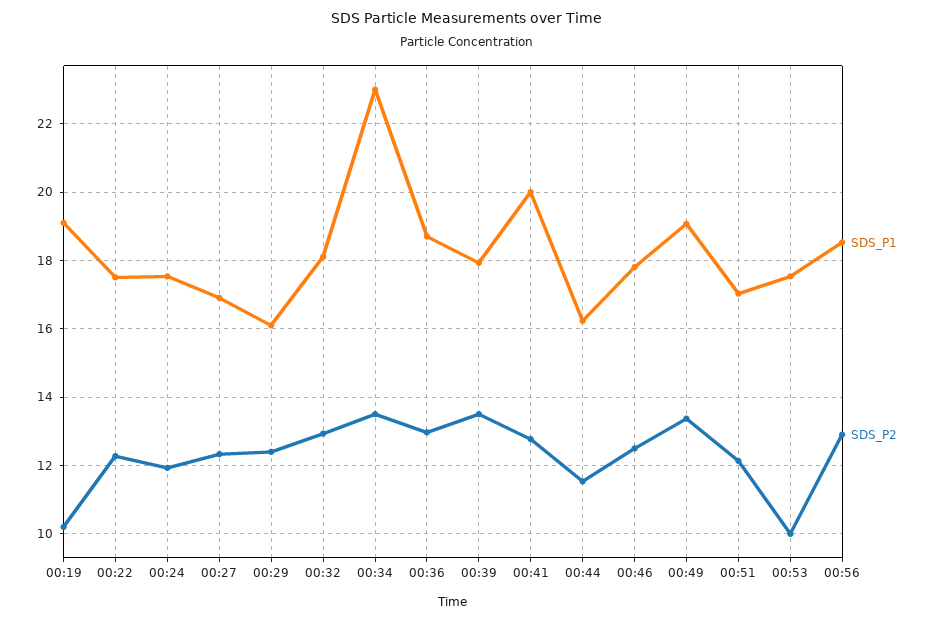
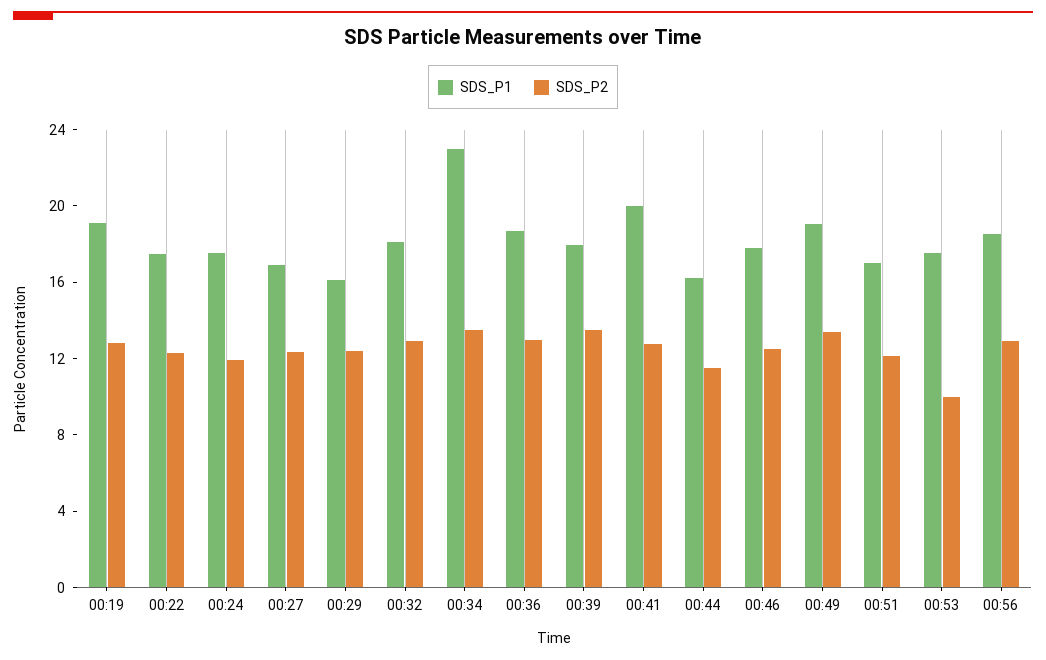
SDS_P2, 00:19: 10.2 -> 13

